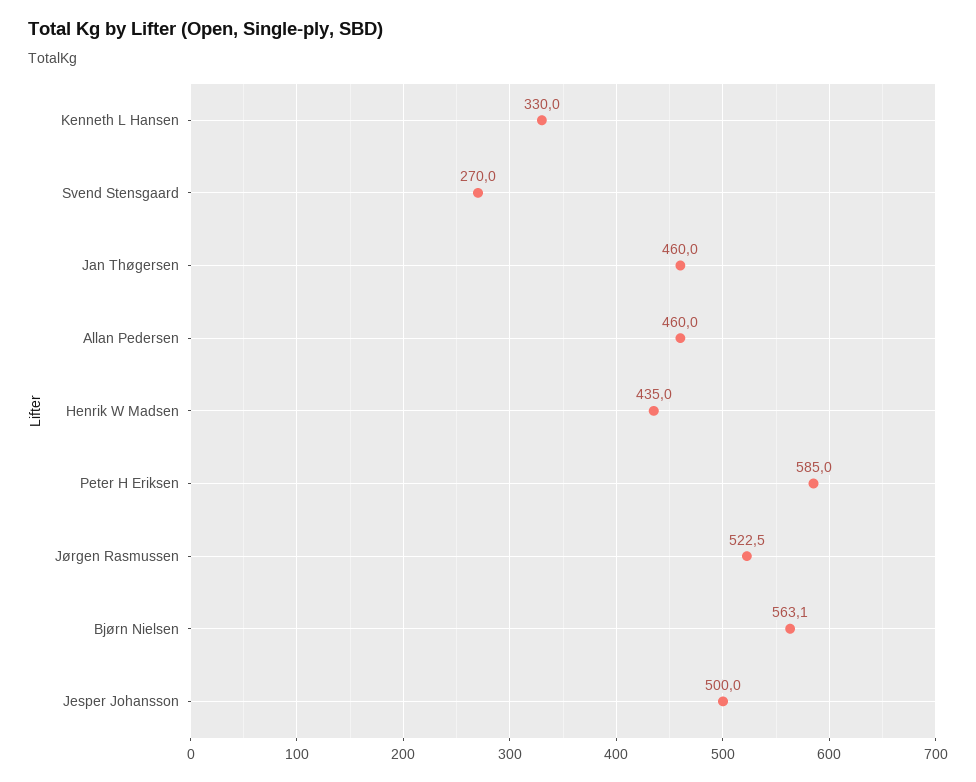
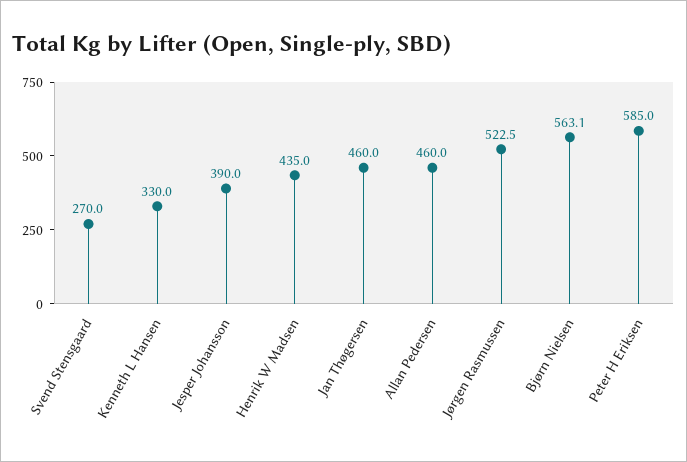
Jesper Johansson: 500 -> 390

